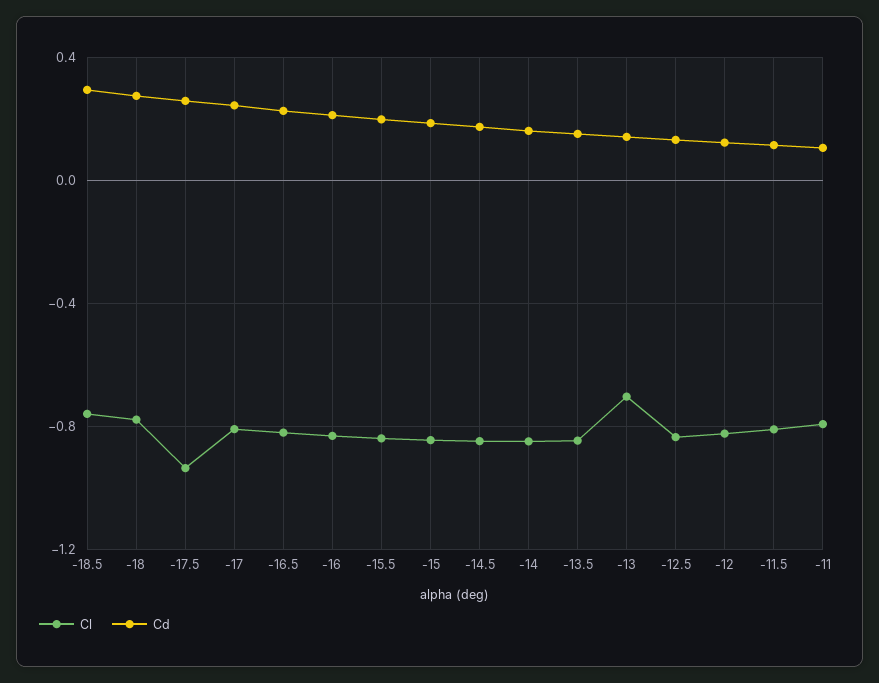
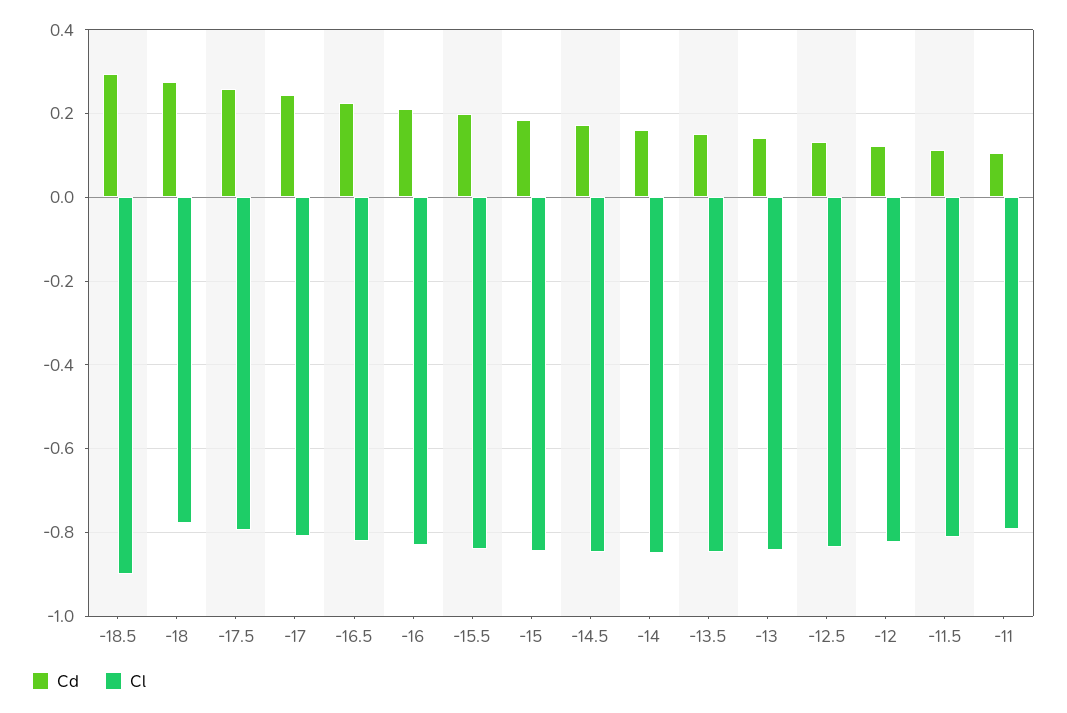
Cl, -18.5: -0.75 -> -0.9
Cl, -17.5: -0.95 -> -0.8
Cl, -13: -0.7 -> -0.84

